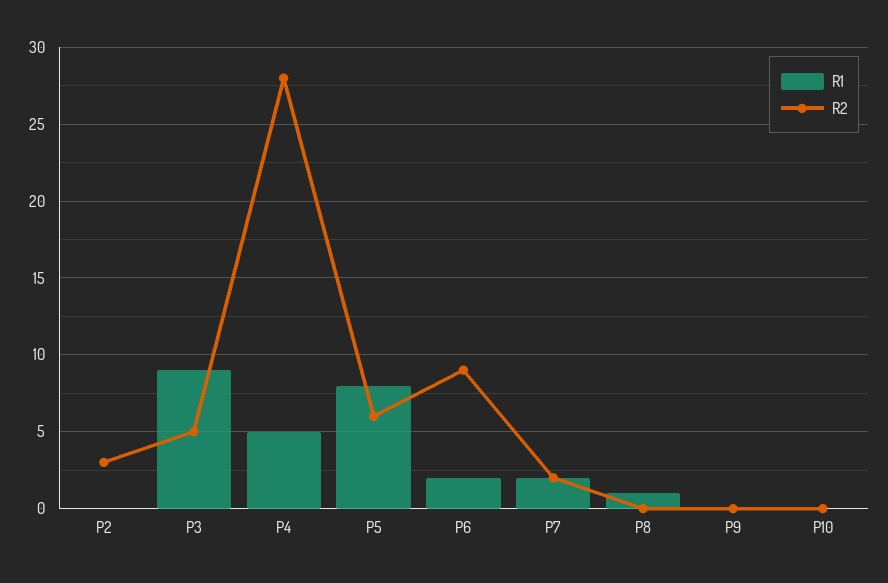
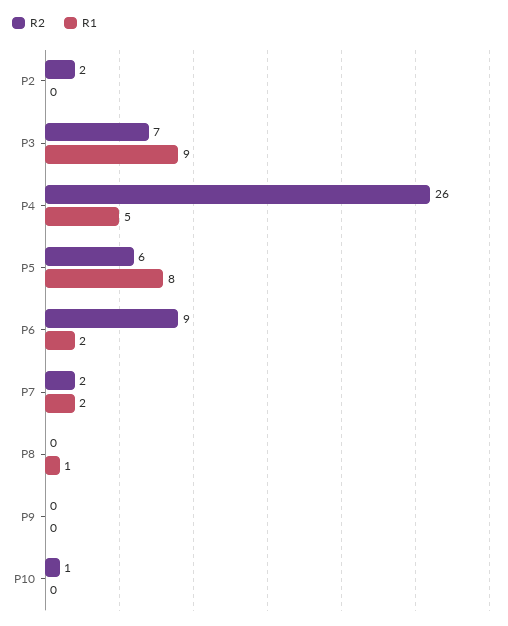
R2, P2: 3 -> 2
R2, P3: 5 -> 7
R2, P4: 28 -> 26
R2, P10: 0 -> 1

